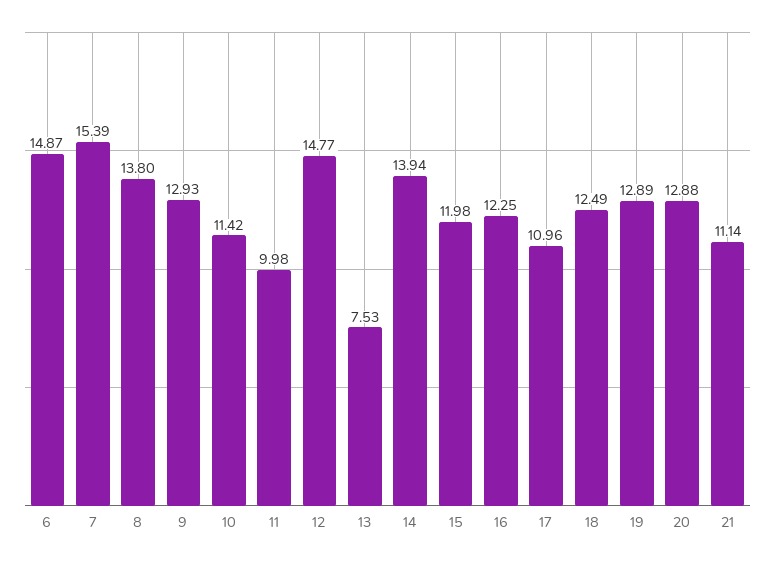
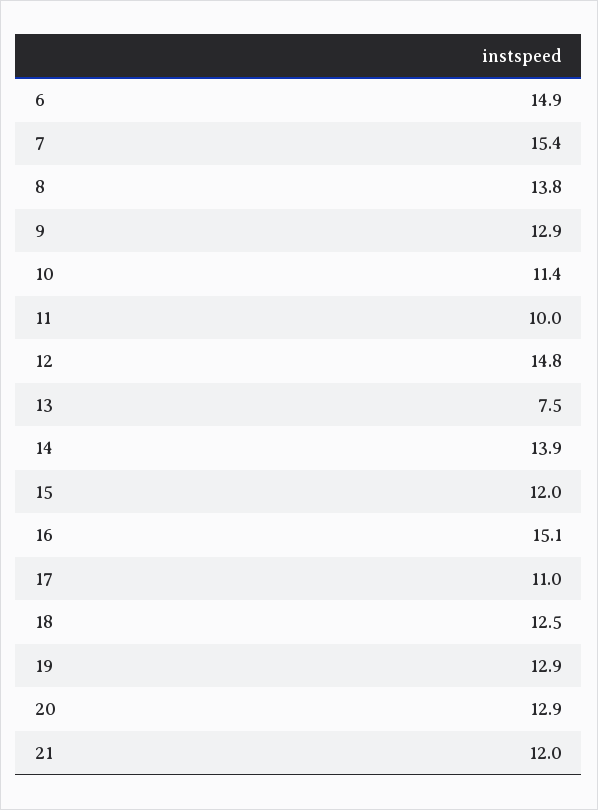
16: 12.25 -> 15.1
21: 11.14 -> 12

